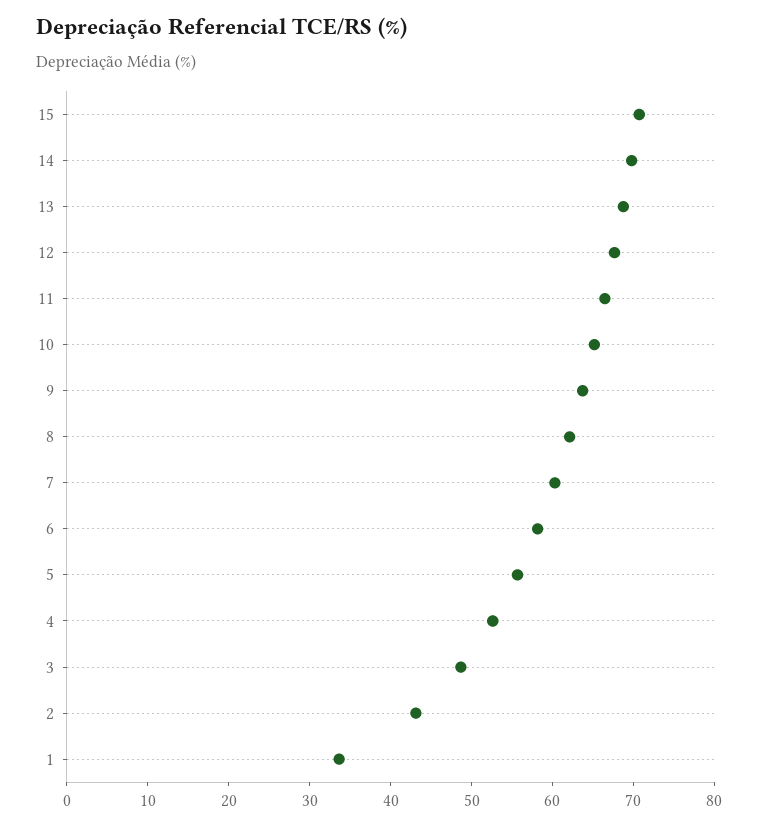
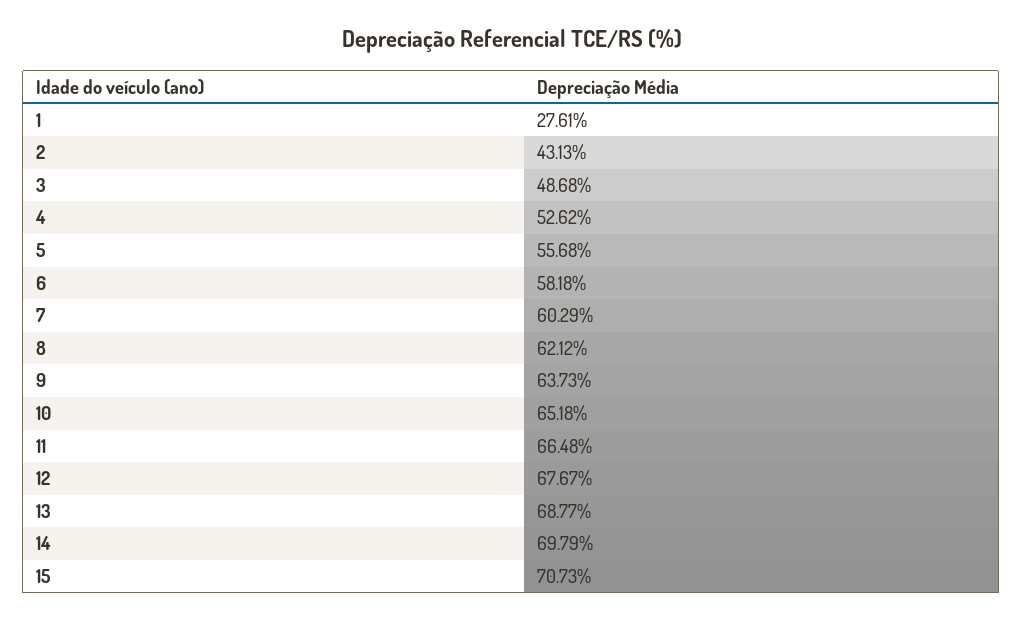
1: 34 -> 27.61

